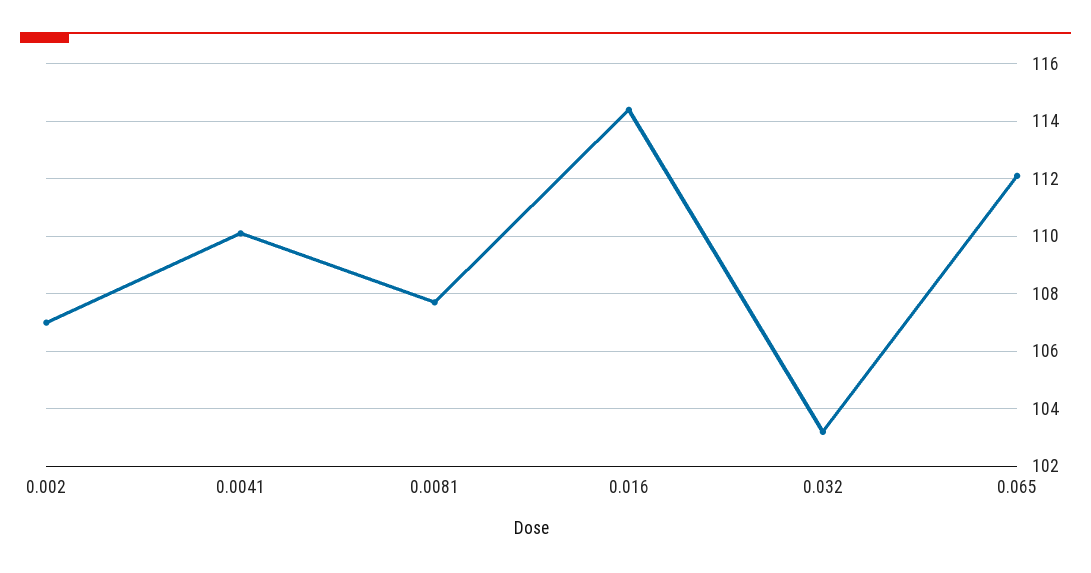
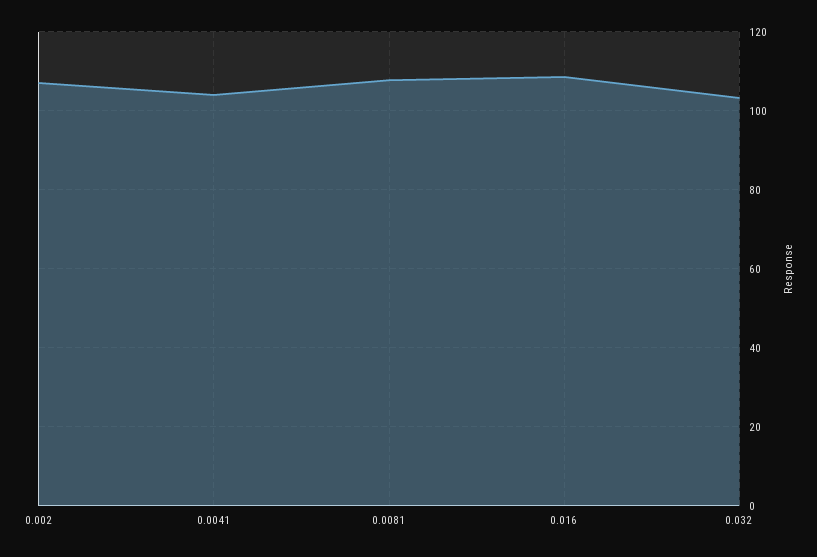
0.0041: 110 -> 104
0.016: 114.5 -> 108
0.065: 112 -> none

